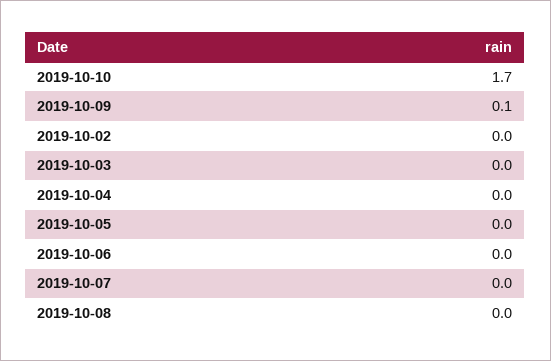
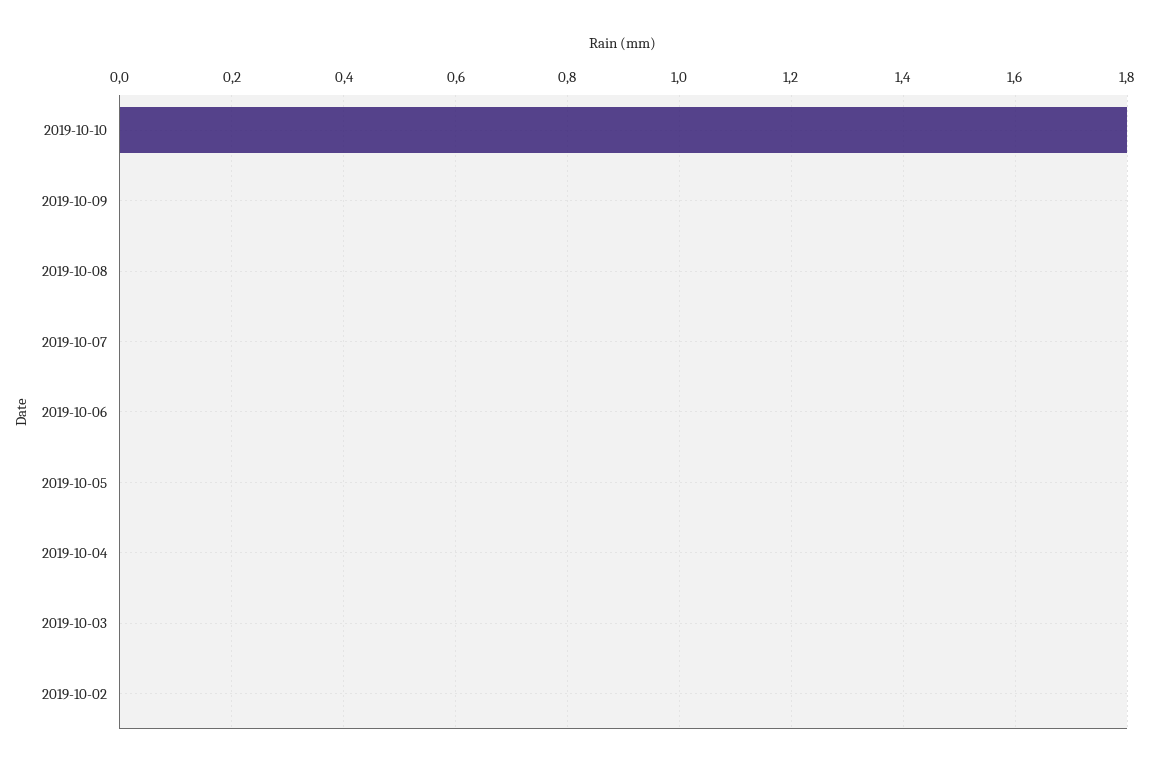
2019-10-10: 1.7 -> 1.8
2019-10-09: 0.1 -> 0

